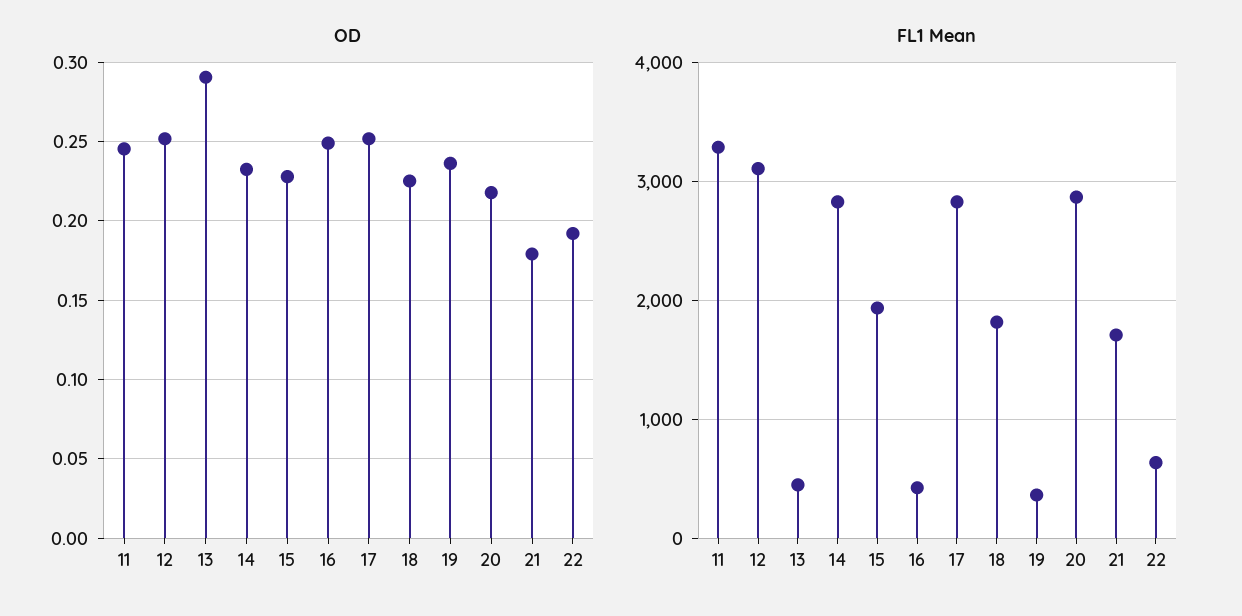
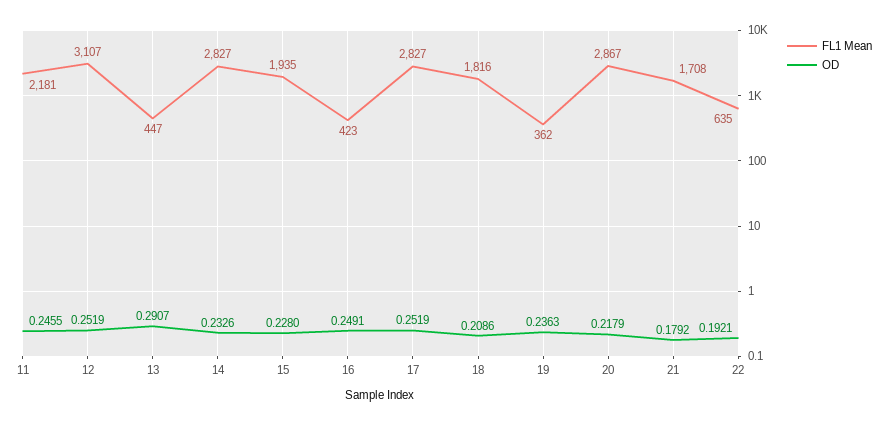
OD, 18: 0.225 -> 0.2086
FL1 Mean, 11: 3300 -> 2181

